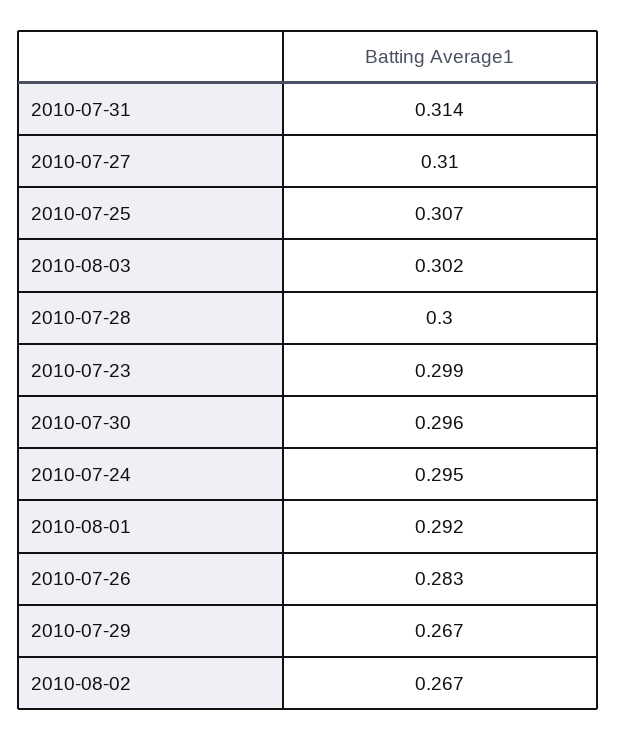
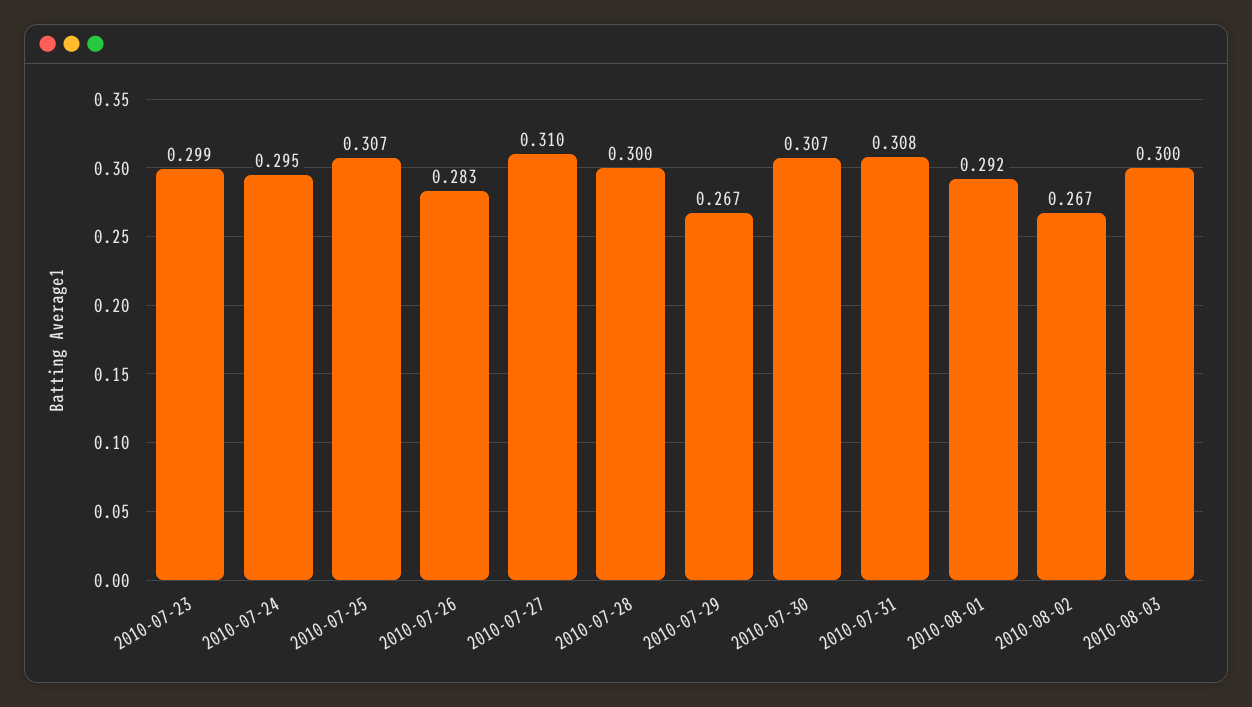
2010-07-31: 0.314 -> 0.308
2010-08-03: 0.302 -> 0.3
2010-07-30: 0.296 -> 0.307

